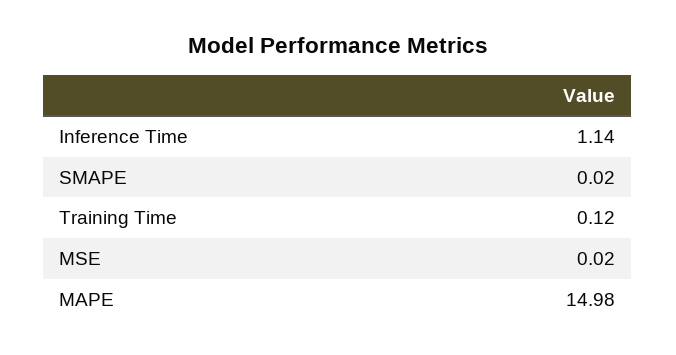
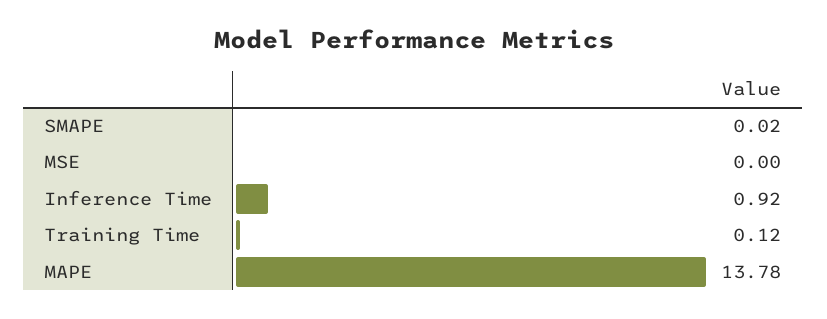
Inference Time: 1.14 -> 0.92
MSE: 0.02 -> 0
MAPE: 14.98 -> 13.78

